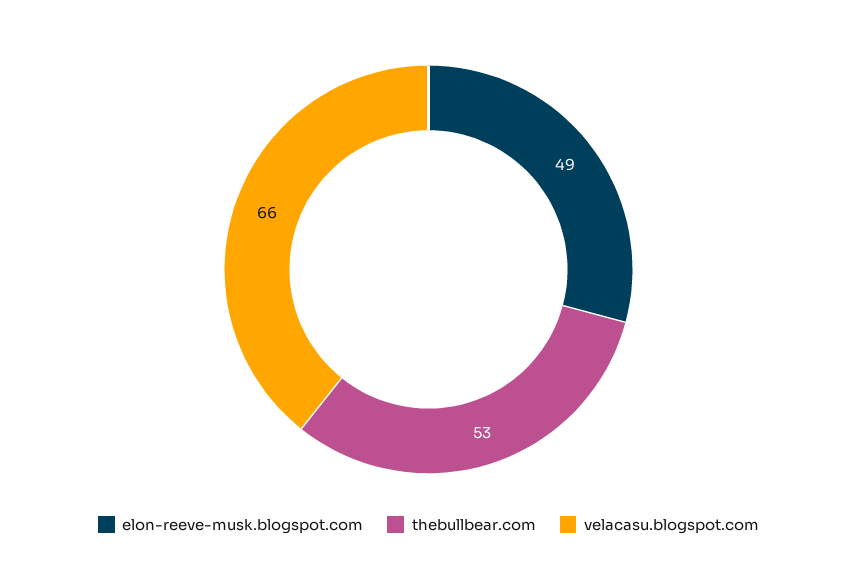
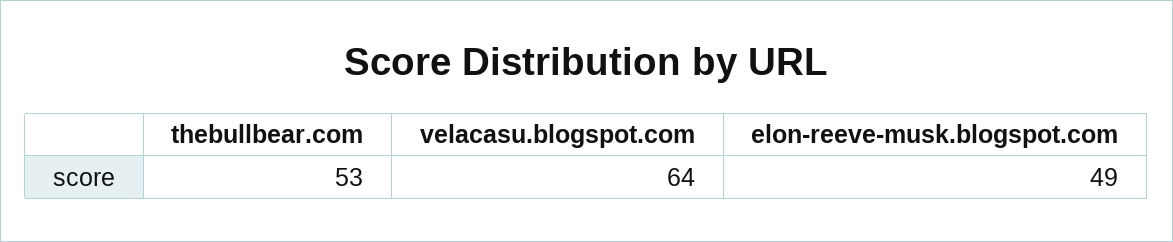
velacasu.blogspot.com: 66 -> 64

